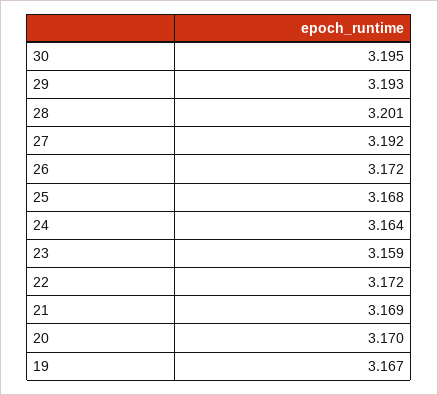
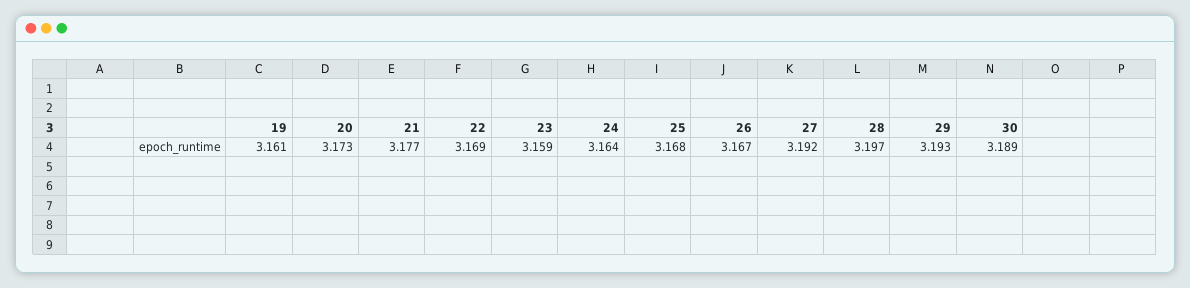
30: 3.195 -> 3.189
28: 3.201 -> 3.197
26: 3.172 -> 3.167
22: 3.172 -> 3.169
21: 3.169 -> 3.177
20: 3.17 -> 3.173
19: 3.167 -> 3.161

